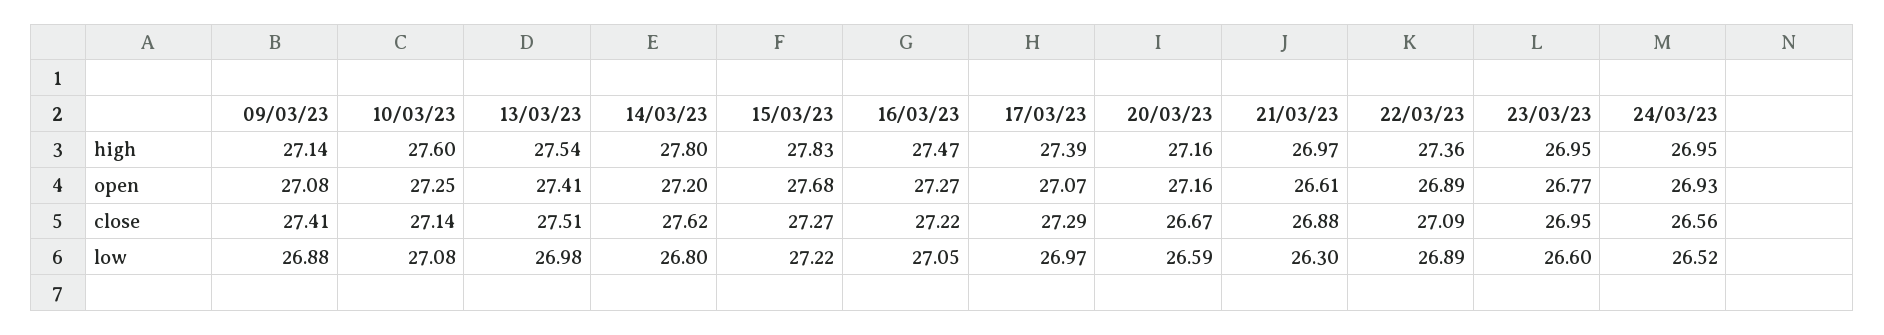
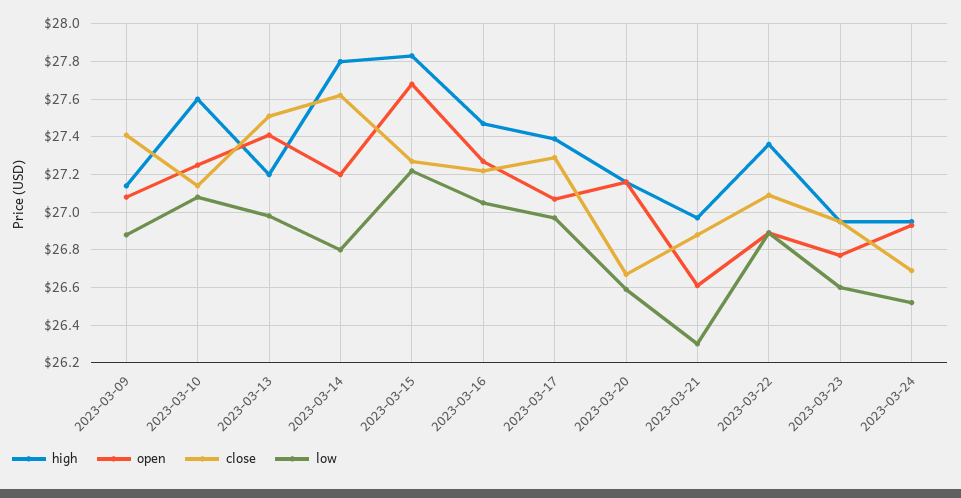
high, 13/03/23: 27.54 -> 27.2
close, 24/03/23: 26.56 -> 26.7

